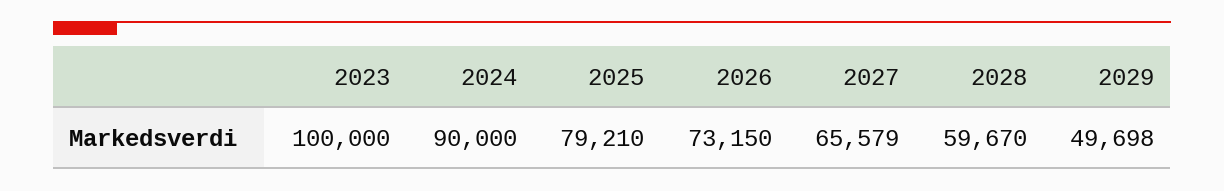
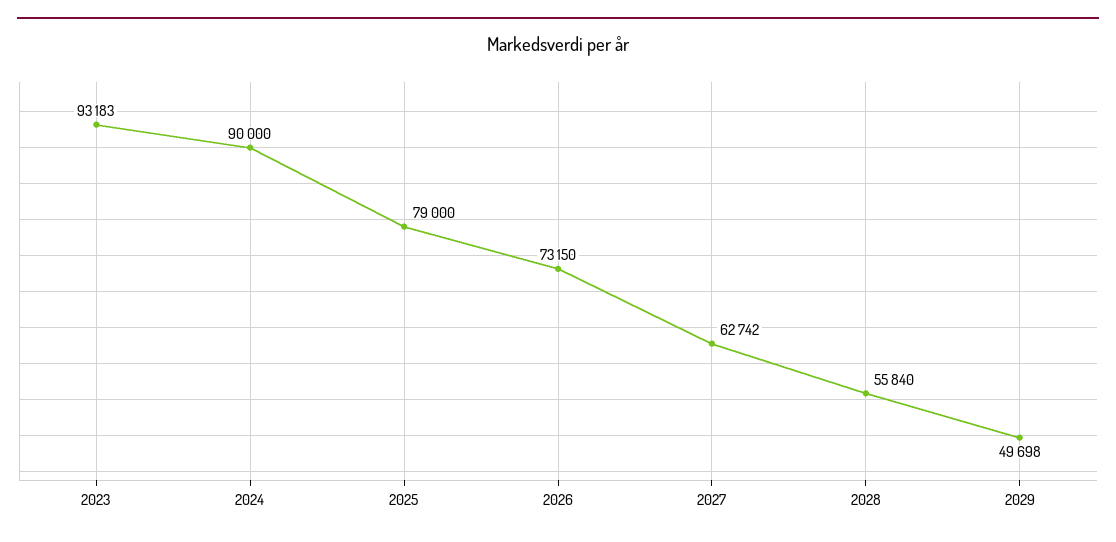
2023: 100000 -> 93183
2025: 79210 -> 79000
2027: 65579 -> 62742
2028: 59670 -> 55840

